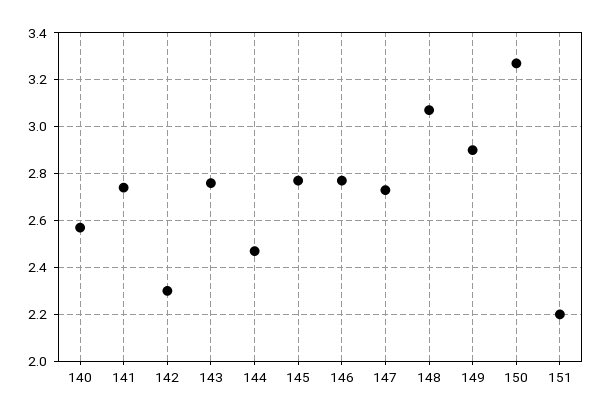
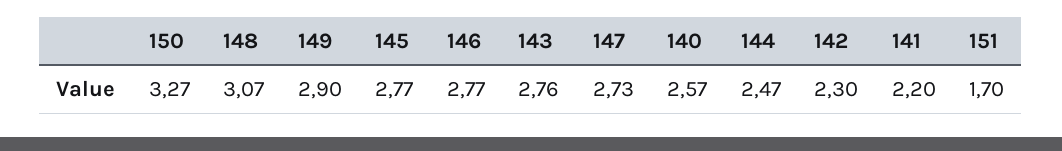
141: 2.75 -> 2.2
151: 2.2 -> 1.7

